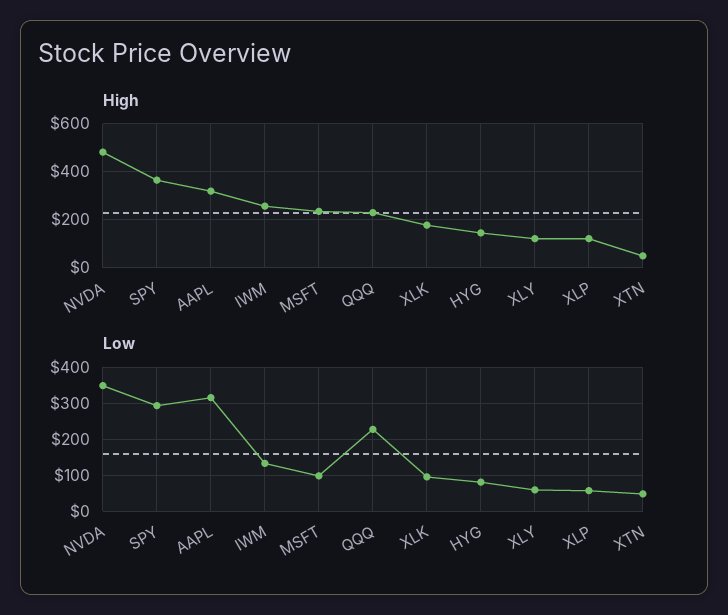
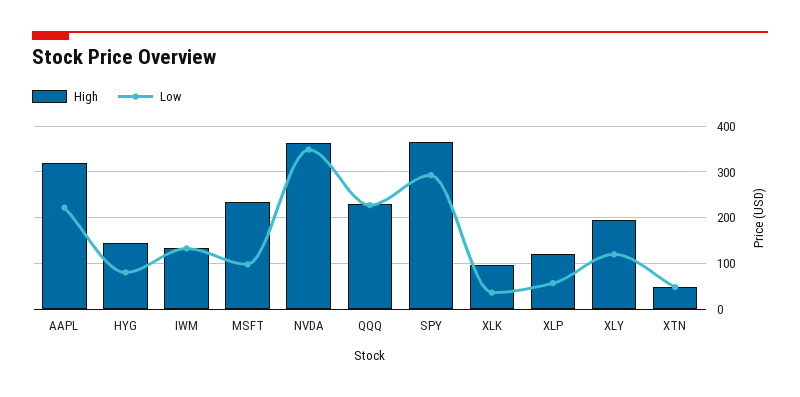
High, NVDA: 475 -> 360
High, IWM: 250 -> 140
High, XLK: 175 -> 100
High, XLY: 125 -> 200
Low, AAPL: 320 -> 220
Low, XLK: 100 -> 40
Low, XLY: 60 -> 120

